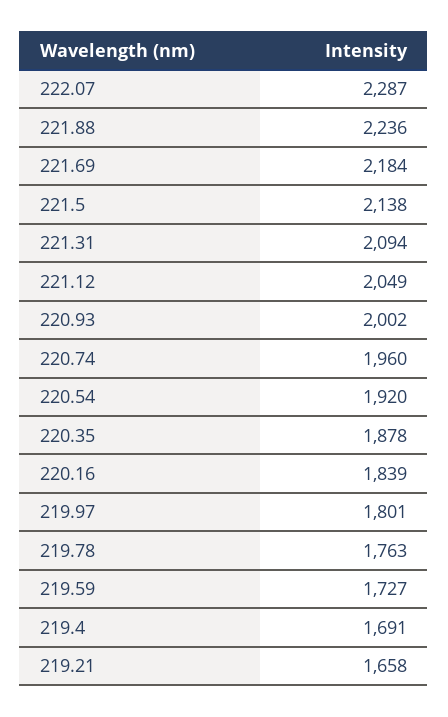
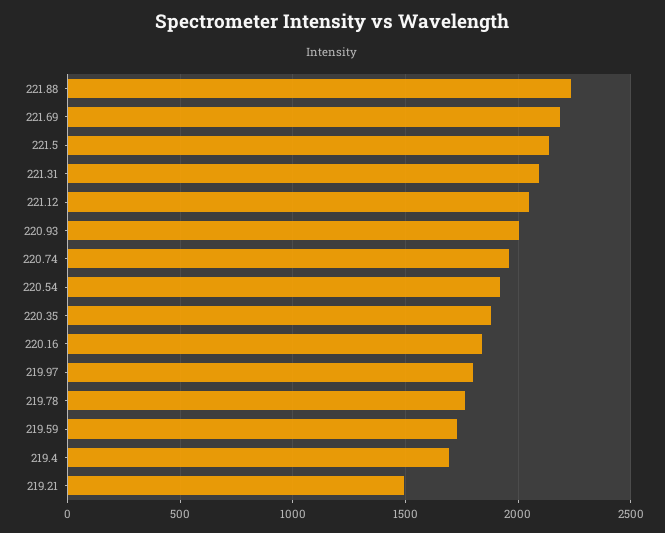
222.07: 2287 -> none
219.21: 1658 -> 1500

